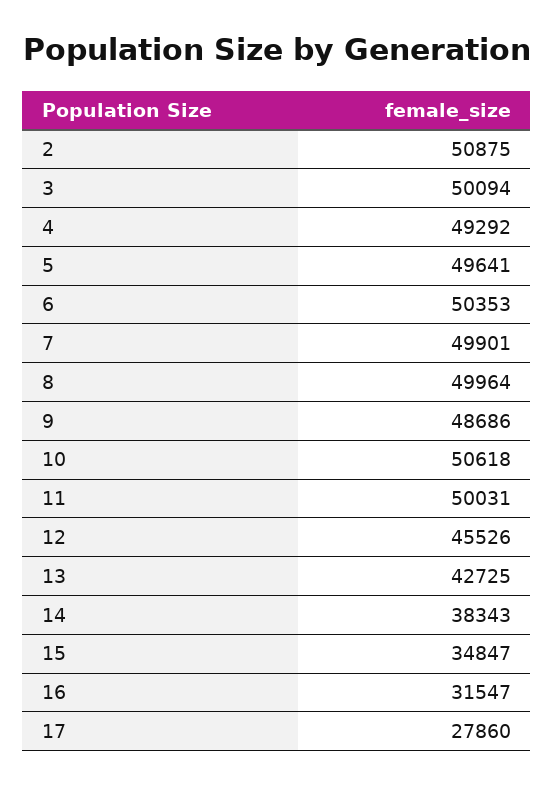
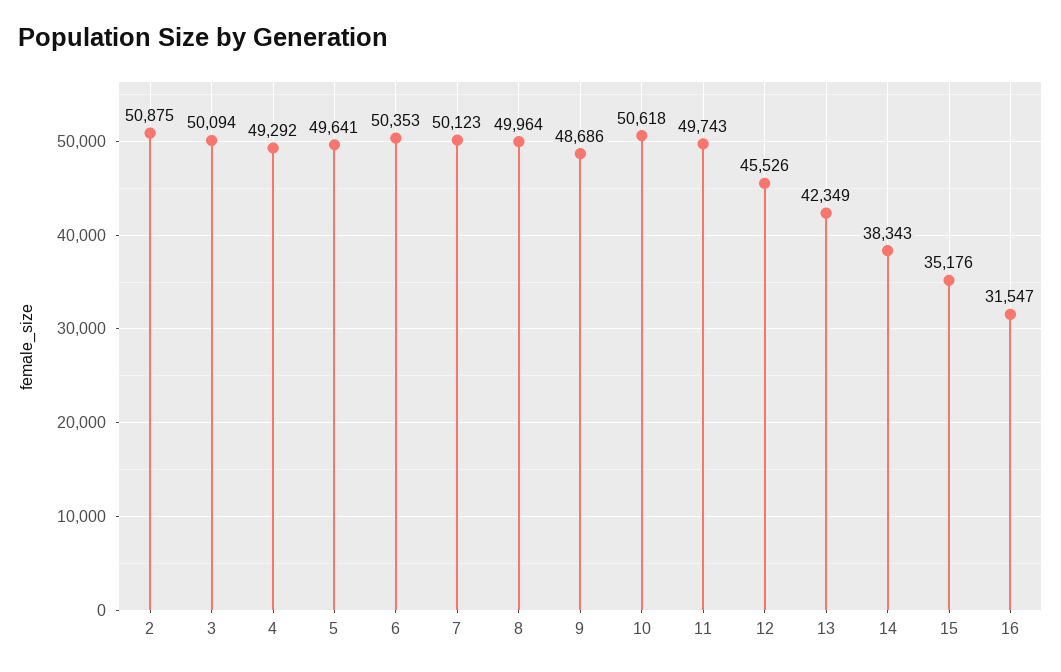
7: 49901 -> 50123
11: 50031 -> 49743
13: 42725 -> 42349
15: 34847 -> 35176
17: 27860 -> none

